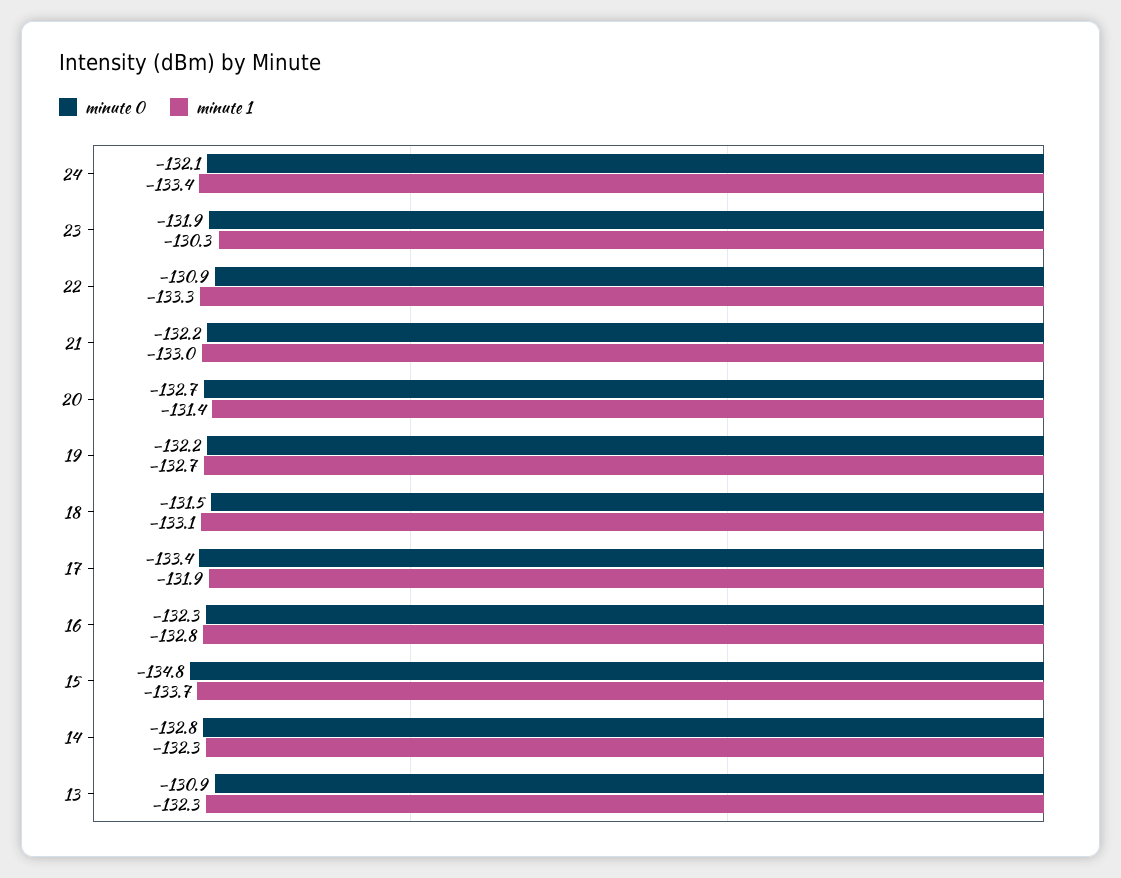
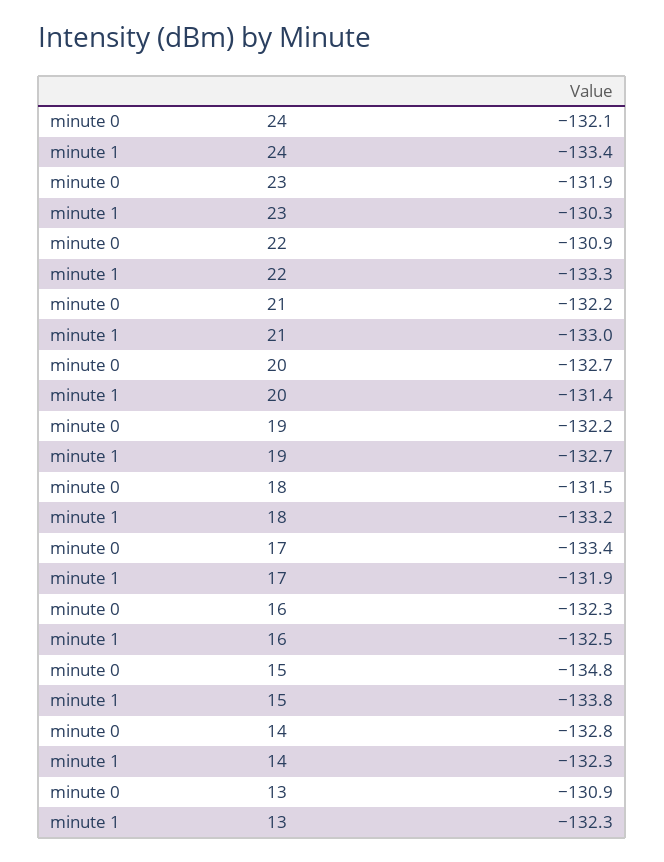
minute 1, 18: -133.1 -> -133.2
minute 1, 16: -132.8 -> -132.5
minute 1, 15: -133.7 -> -133.8

